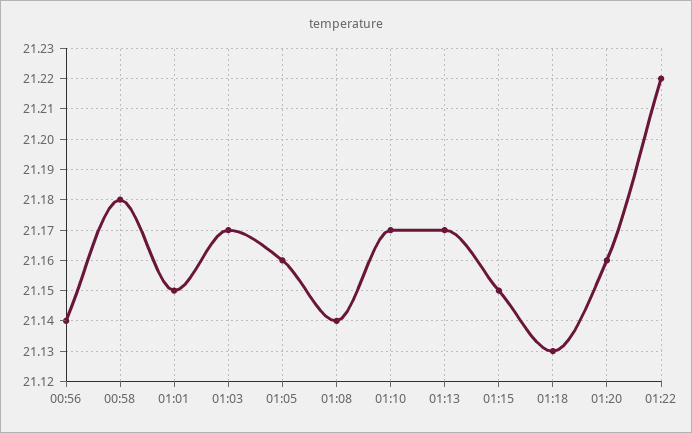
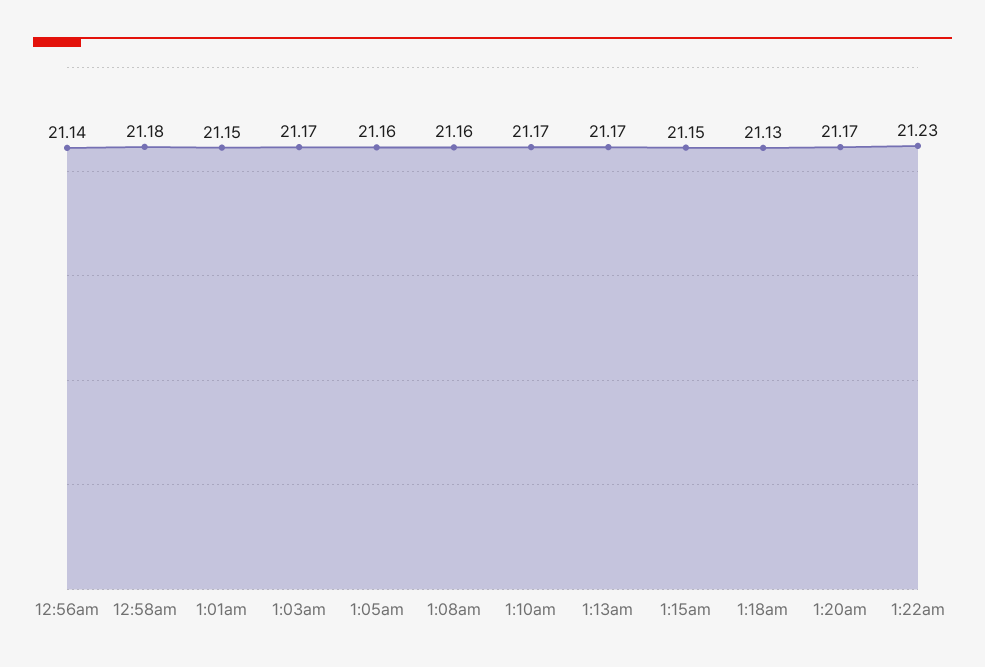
01:08: 21.14 -> 21.16
01:20: 21.16 -> 21.17
01:22: 21.22 -> 21.23

